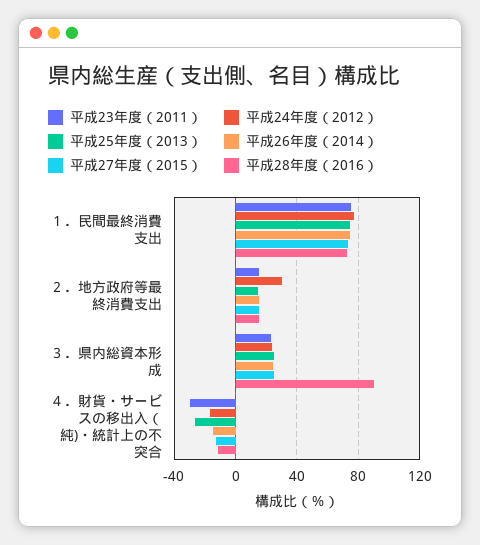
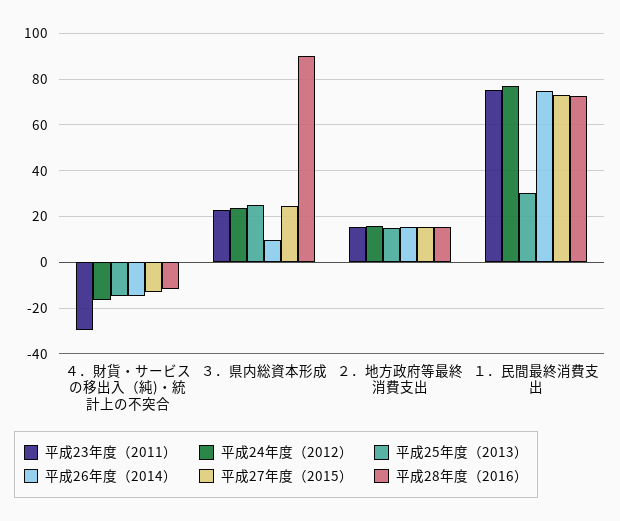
平成25年度（2013）, １．民間最終消費支出: 75 -> 30
平成24年度（2012）, ２．地方政府等最終消費支出: 30 -> 15
平成26年度（2014）, ３．県内総資本形成: 25 -> 10
平成25年度（2013）, ４．財貨・サービスの移出入（純)・統計上の不突合: -25 -> -15

